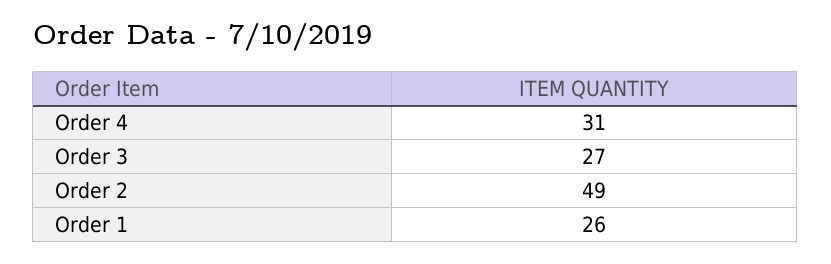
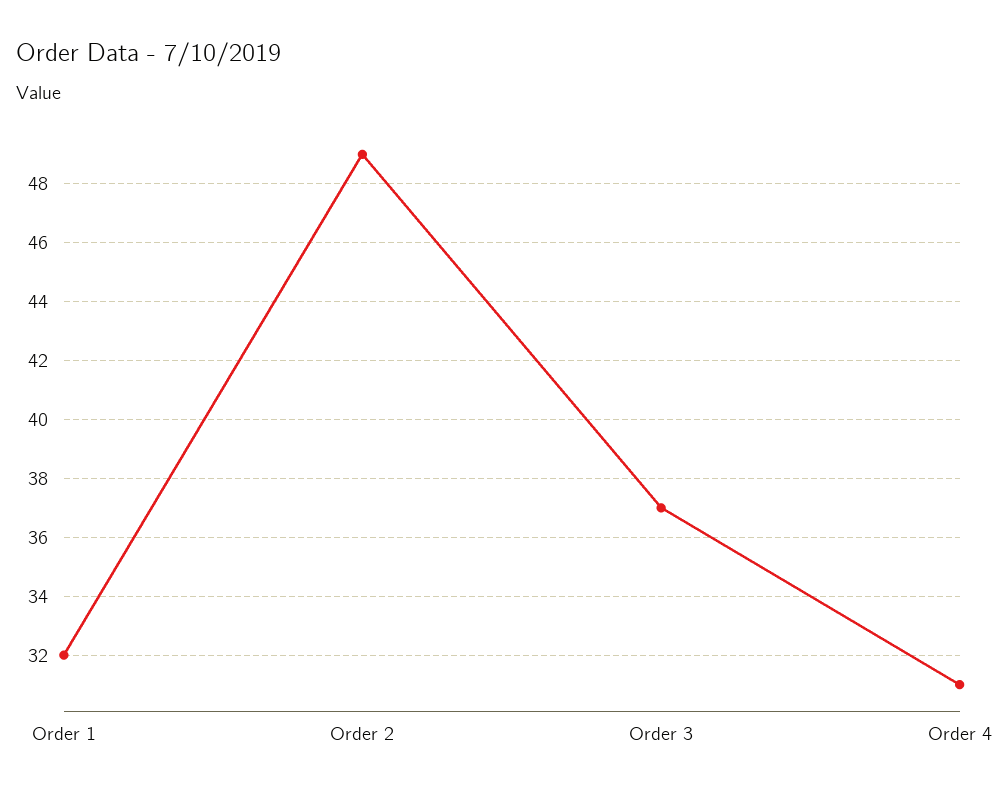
Order 3: 27 -> 37
Order 1: 26 -> 32

